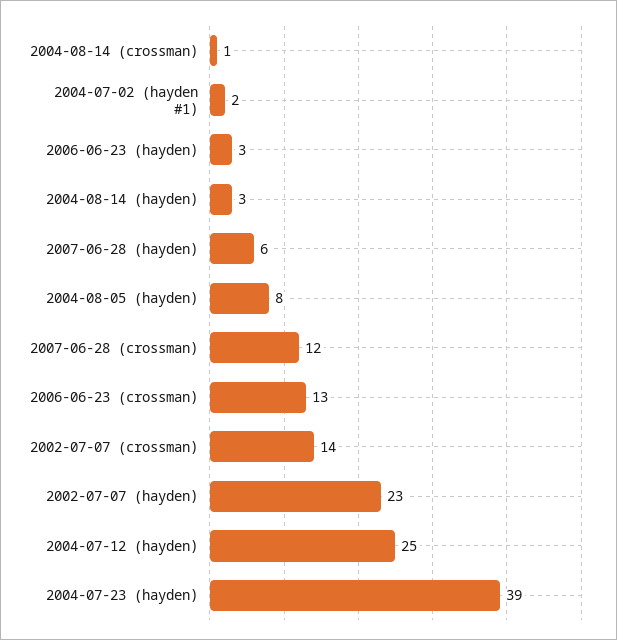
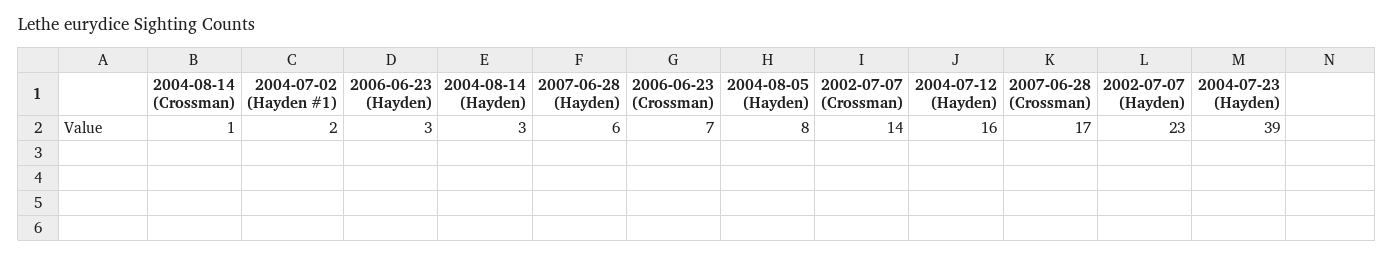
2007-06-28 (crossman): 12 -> 17
2006-06-23 (crossman): 13 -> 7
2004-07-12 (hayden): 25 -> 16

